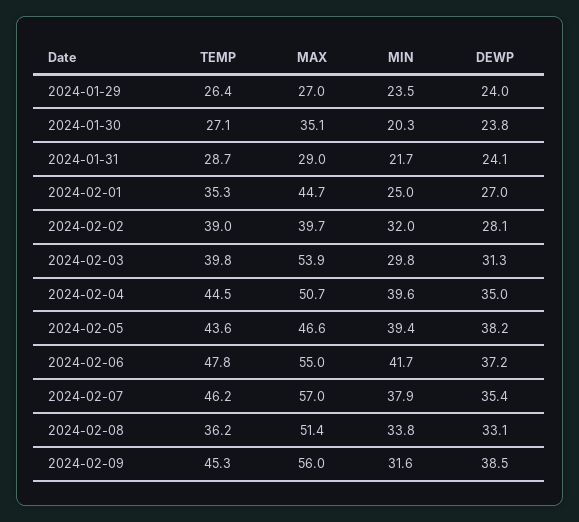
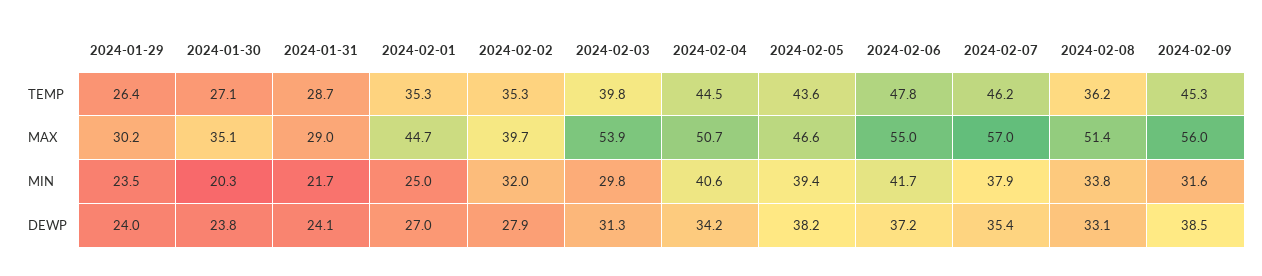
MAX, 2024-01-29: 27 -> 30.2
TEMP, 2024-02-02: 39 -> 35.3
DEWP, 2024-02-02: 28.1 -> 27.9
MIN, 2024-02-04: 39.6 -> 40.6
DEWP, 2024-02-04: 35 -> 34.2

